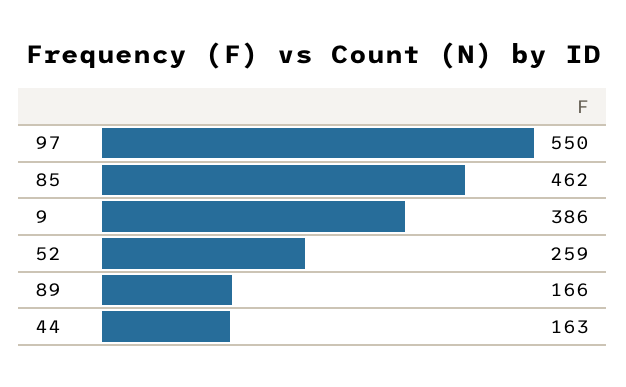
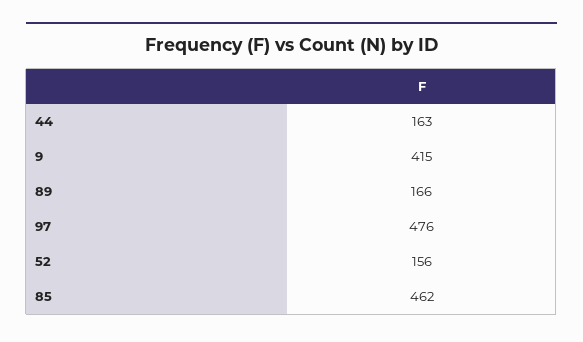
97: 550 -> 476
9: 386 -> 415
52: 259 -> 156

